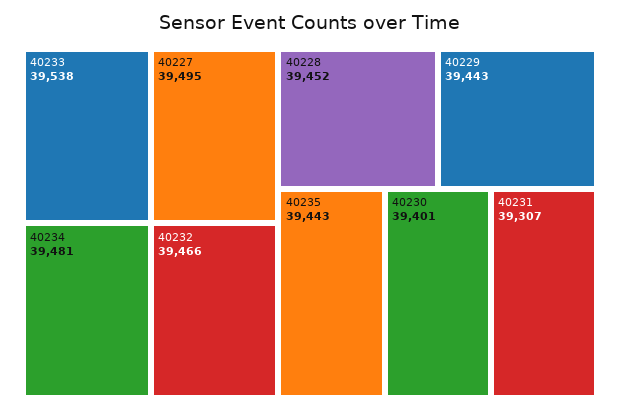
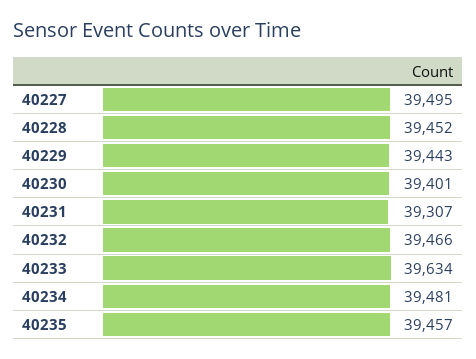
40233: 39538 -> 39634
40235: 39443 -> 39457

